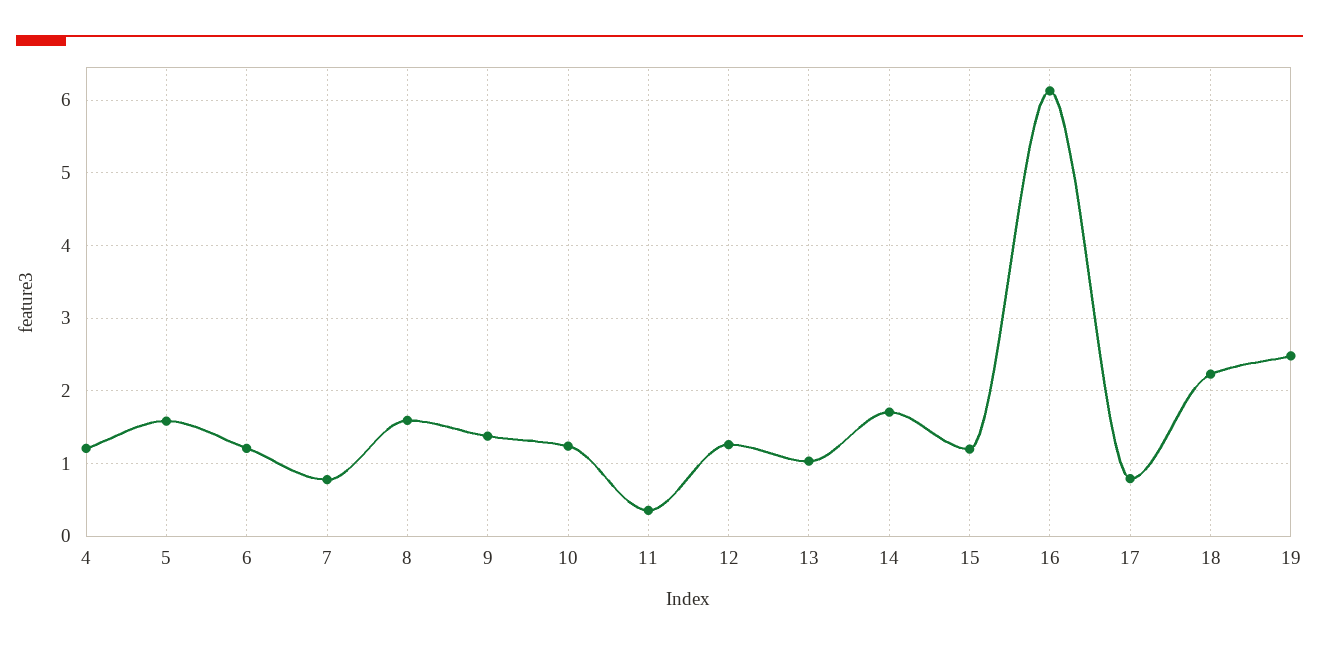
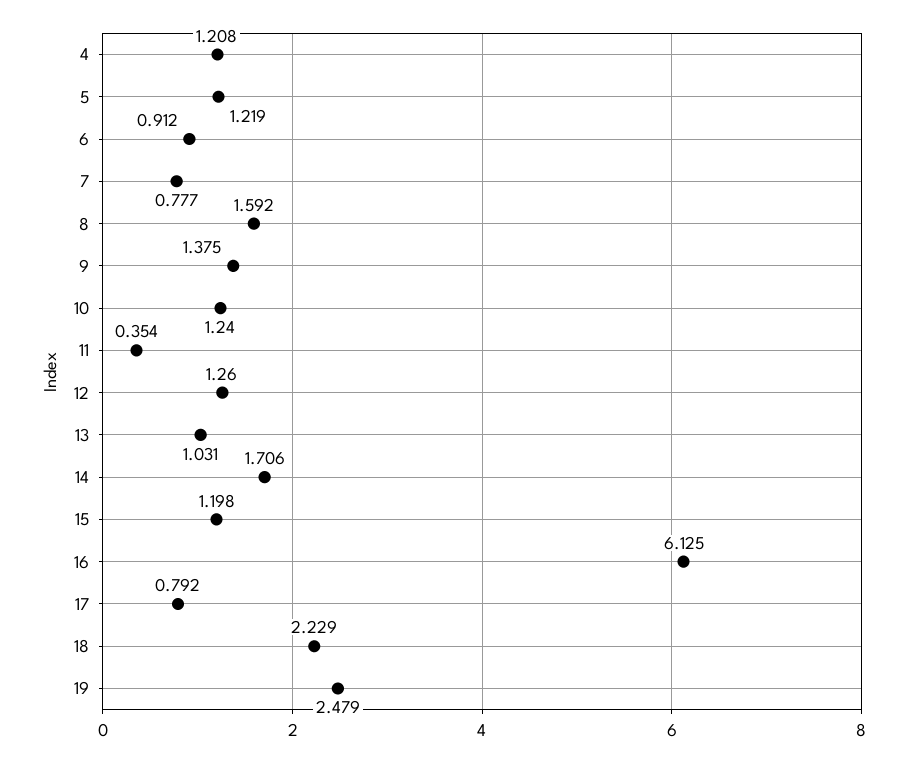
5: 1.6 -> 1.219
6: 1.2 -> 0.912

